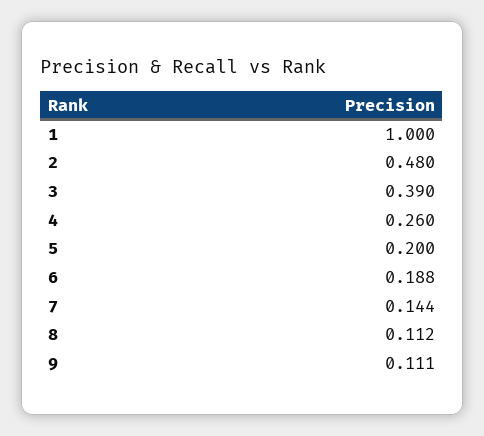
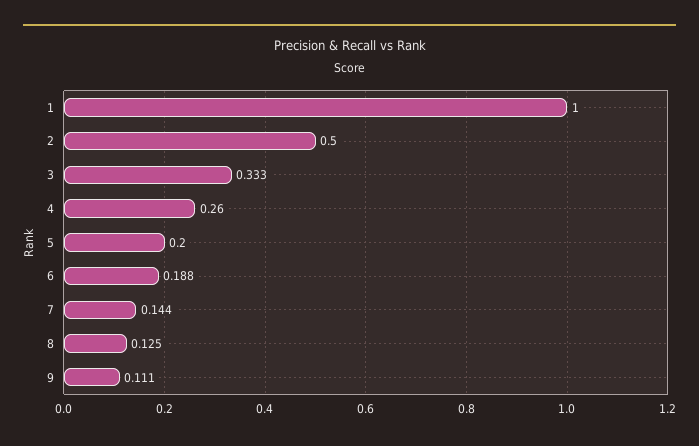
2: 0.48 -> 0.5
3: 0.39 -> 0.333
8: 0.112 -> 0.125

